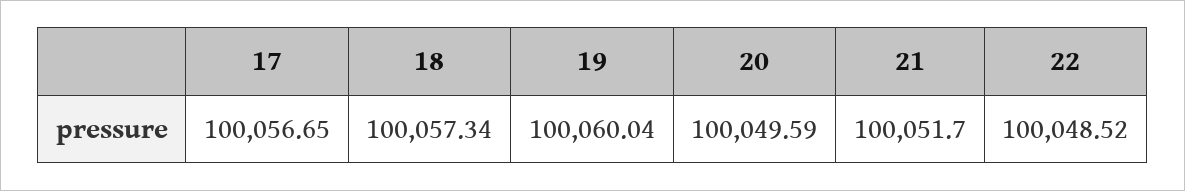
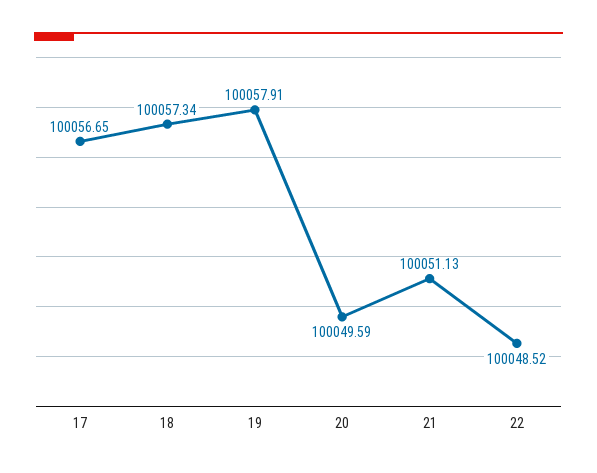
19: 100060.04 -> 100057.91
21: 100051.7 -> 100051.13

